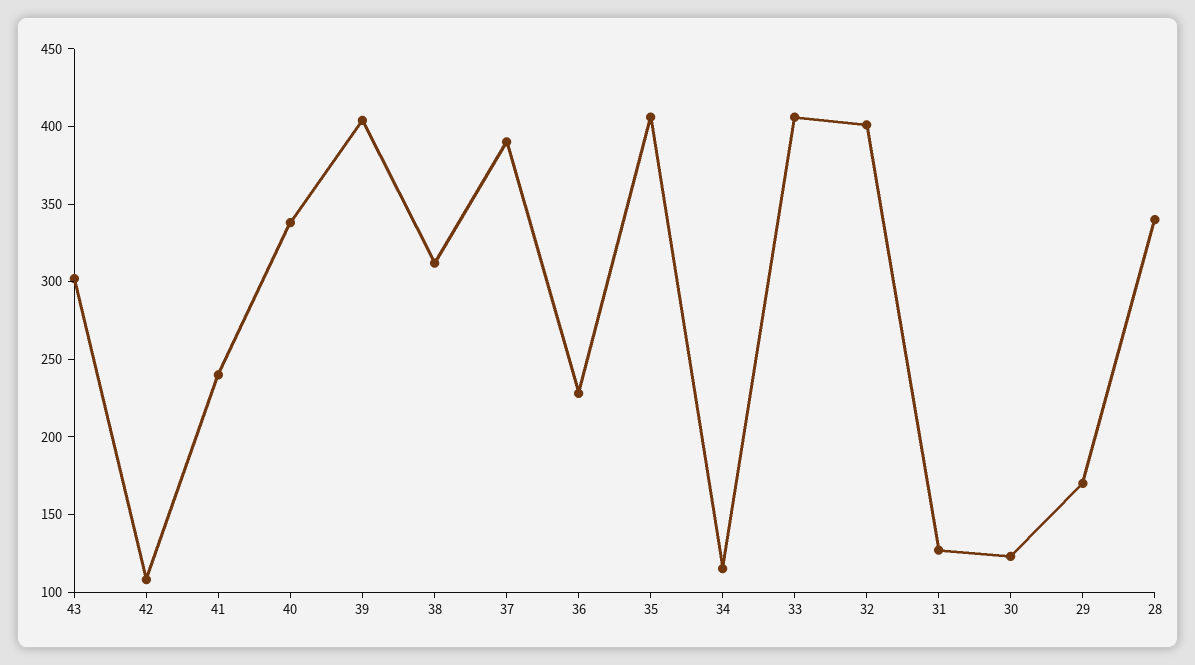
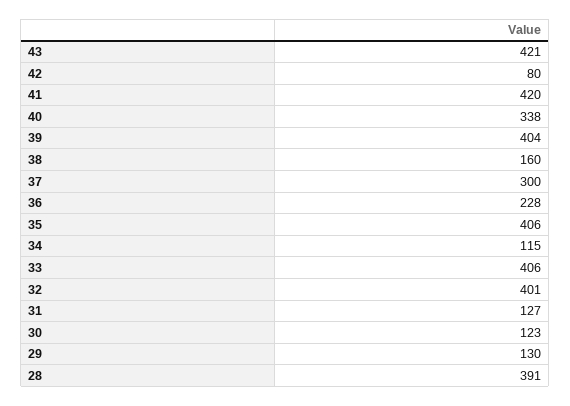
43: 300 -> 421
42: 110 -> 80
41: 240 -> 420
38: 310 -> 160
37: 390 -> 300
29: 170 -> 130
28: 340 -> 391

